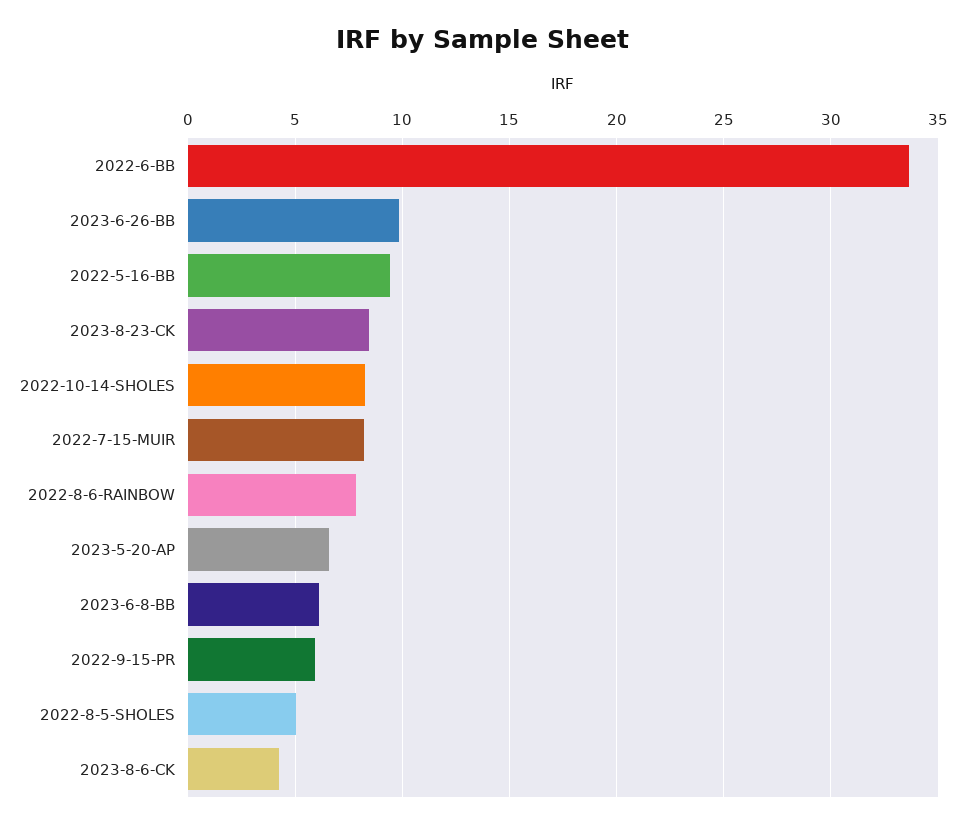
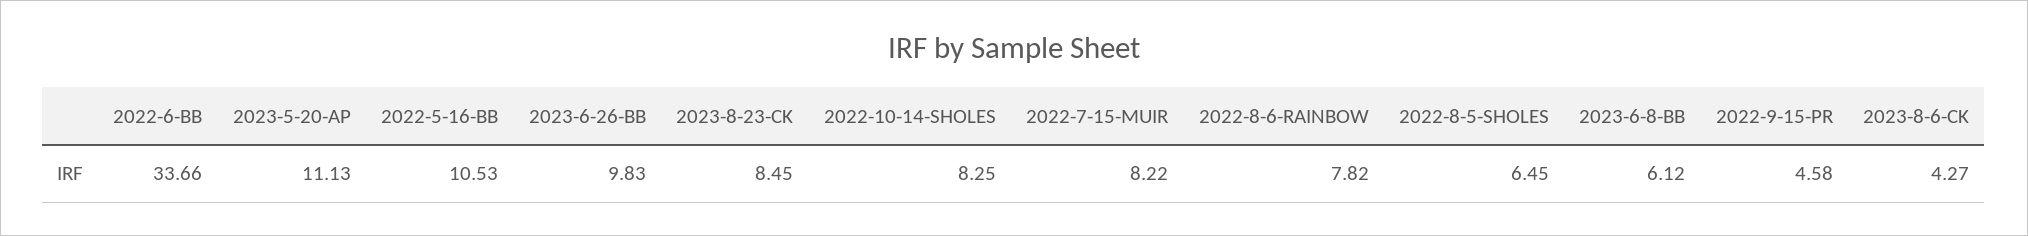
2022-5-16-BB: 9.5 -> 10.53
2023-5-20-AP: 6.5 -> 11.13
2022-9-15-PR: 6 -> 4.58
2022-8-5-SHOLES: 5 -> 6.45

